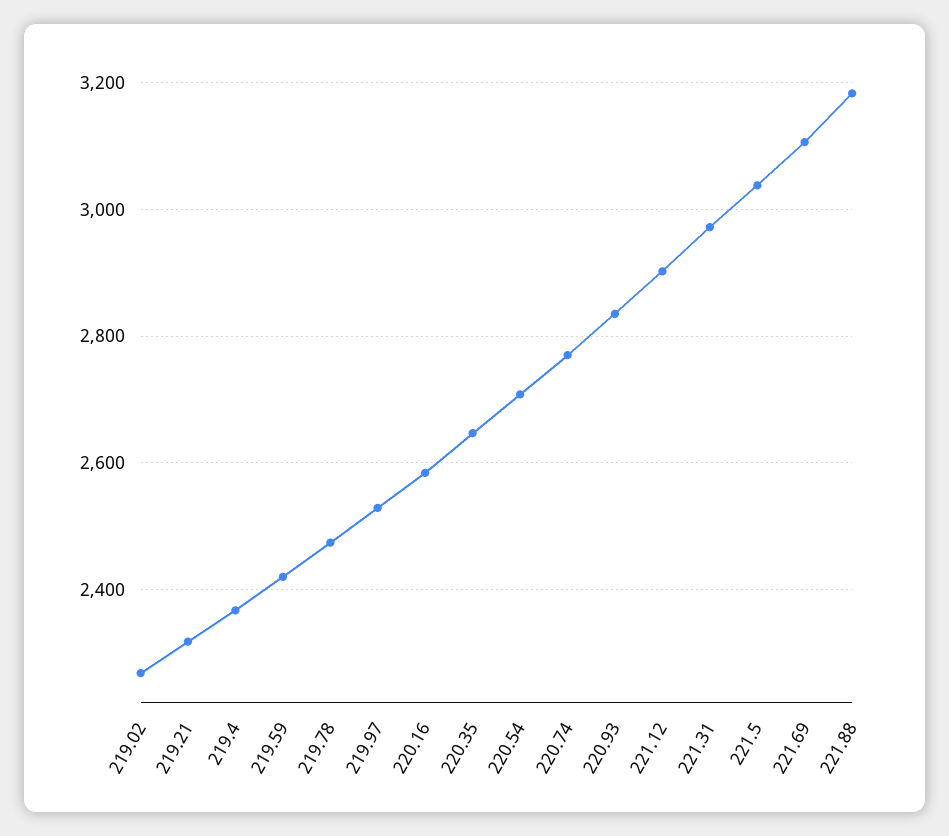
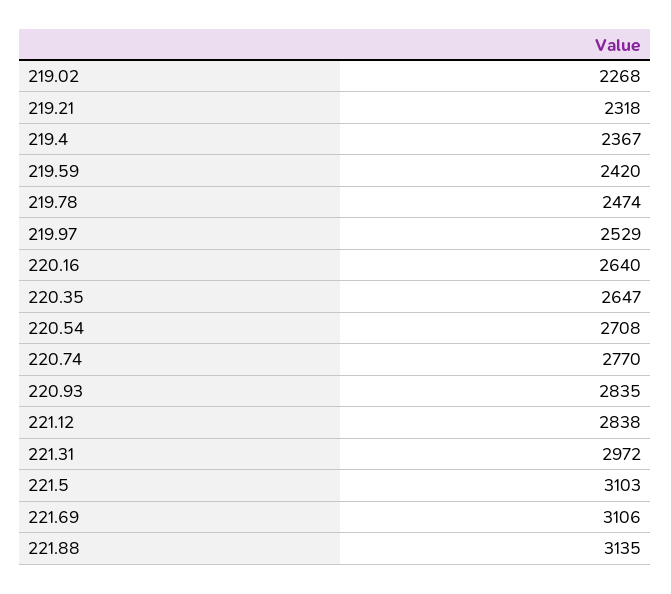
220.16: 2580 -> 2640
221.12: 2900 -> 2838
221.5: 3040 -> 3103
221.88: 3180 -> 3135

